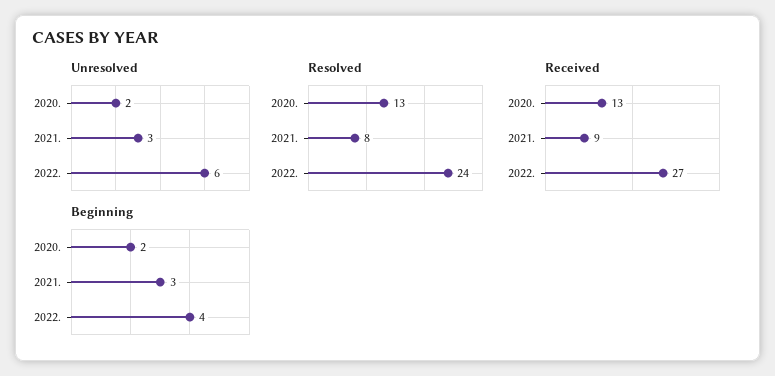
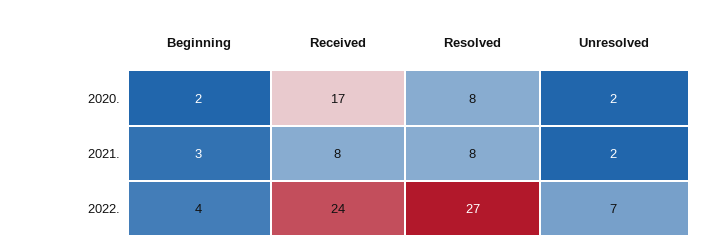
Unresolved, 2021.: 3 -> 2
Unresolved, 2022.: 6 -> 7
Resolved, 2020.: 13 -> 8
Resolved, 2022.: 24 -> 27
Received, 2020.: 13 -> 17
Received, 2021.: 9 -> 8
Received, 2022.: 27 -> 24

